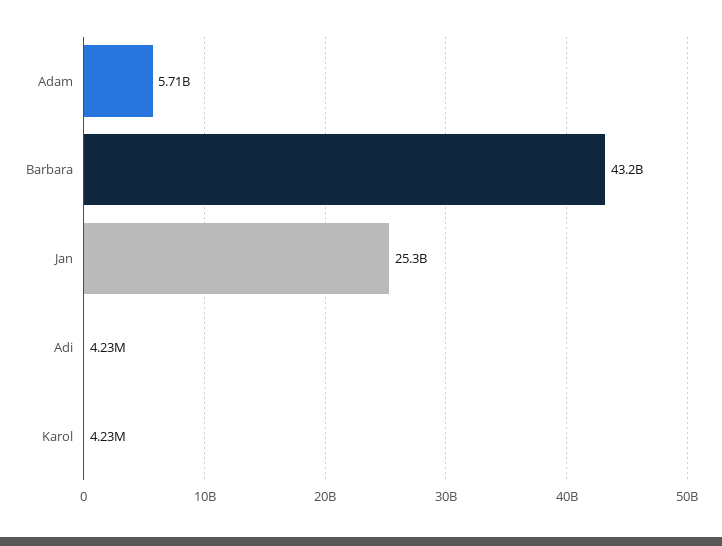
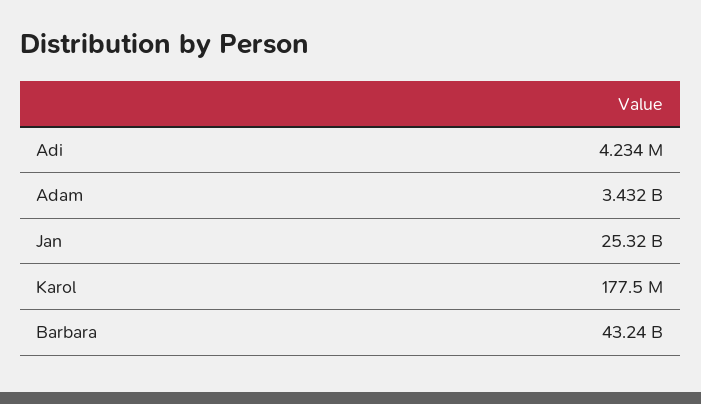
Adam: 5710000000 -> 3432000000
Karol: 4230000 -> 177500000

